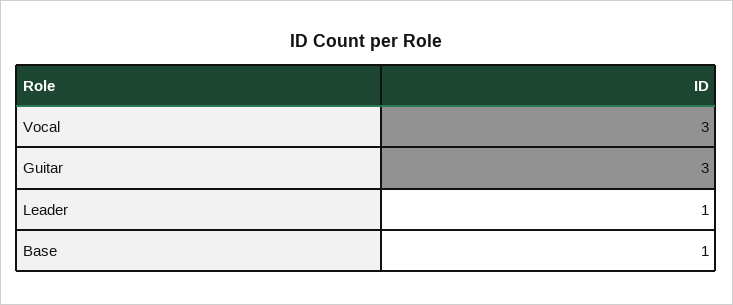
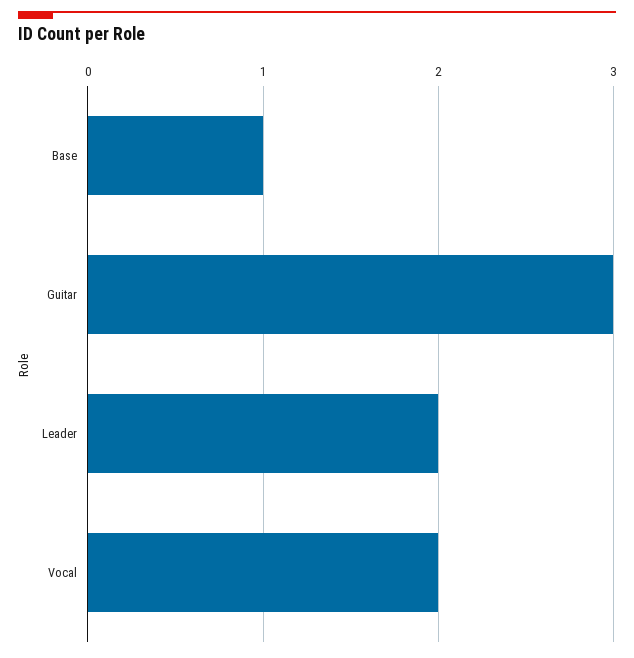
Vocal: 3 -> 2
Leader: 1 -> 2

